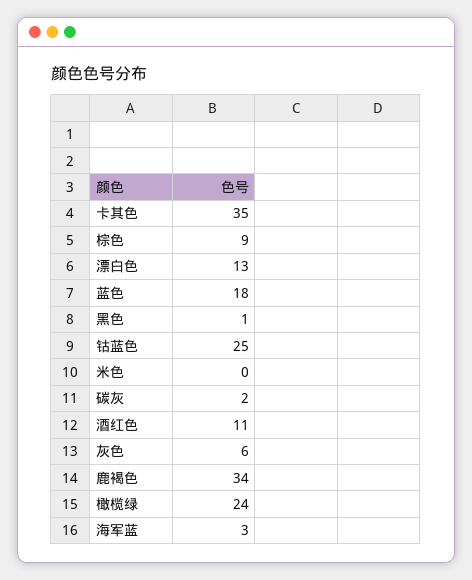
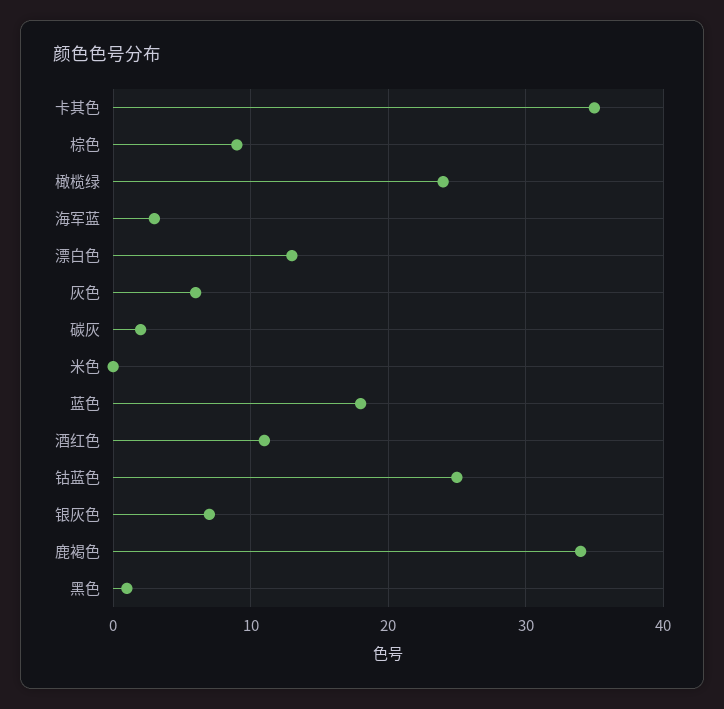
银灰色: none -> 7

